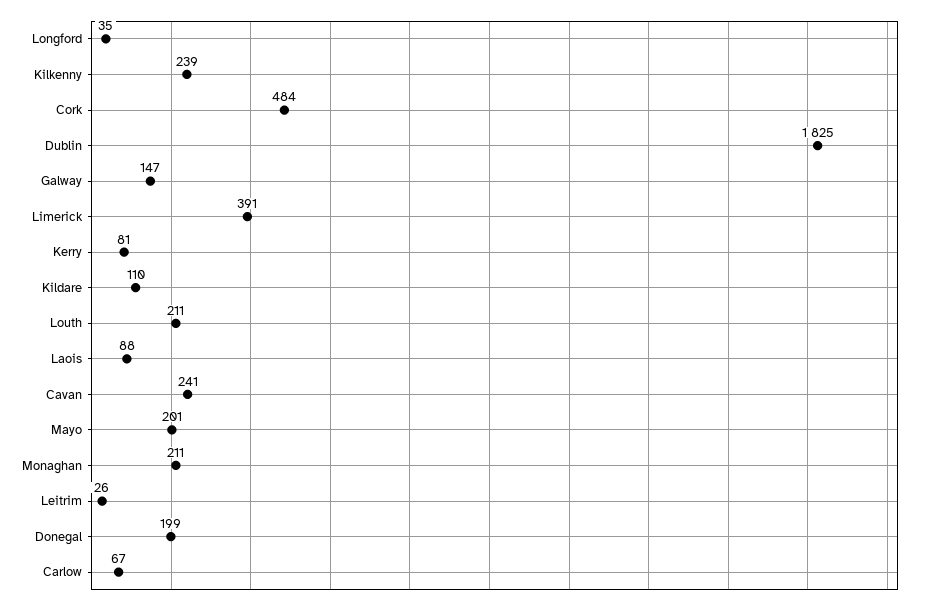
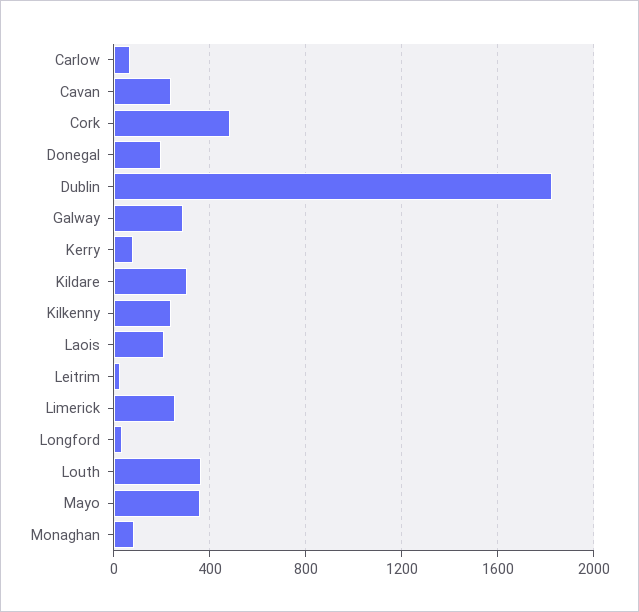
Galway: 147 -> 300
Limerick: 391 -> 250
Kildare: 110 -> 300
Louth: 211 -> 350
Laois: 88 -> 200
Mayo: 201 -> 350
Monaghan: 211 -> 100

